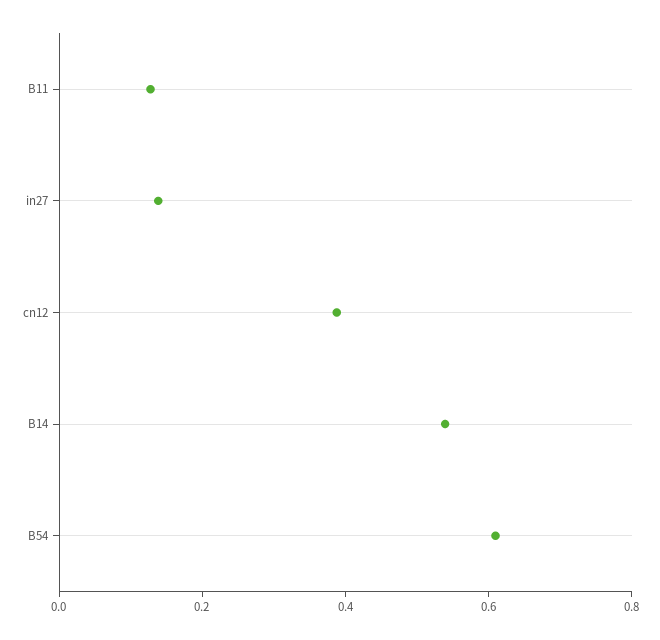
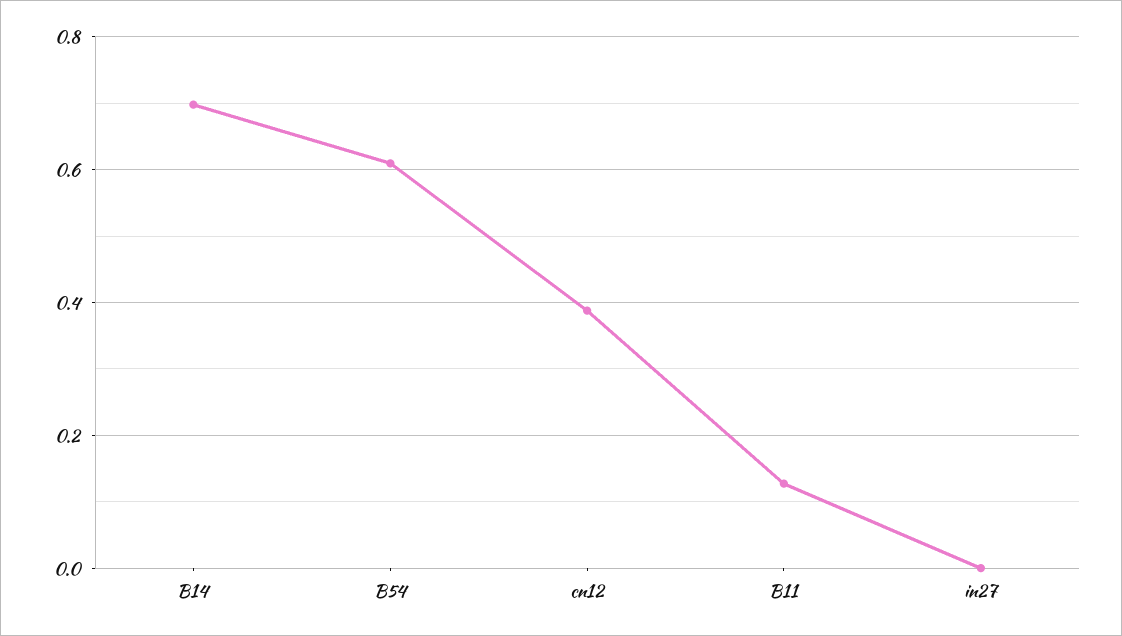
in27: 0.15 -> 0
B14: 0.55 -> 0.7

